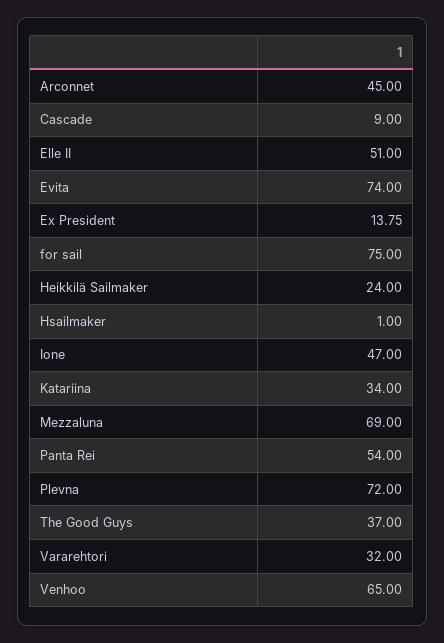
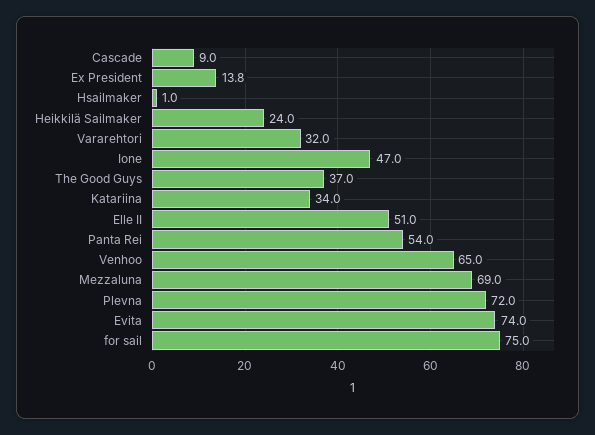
Arconnet: 45 -> none

